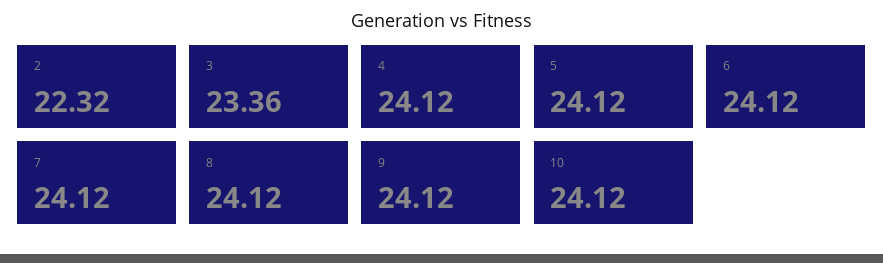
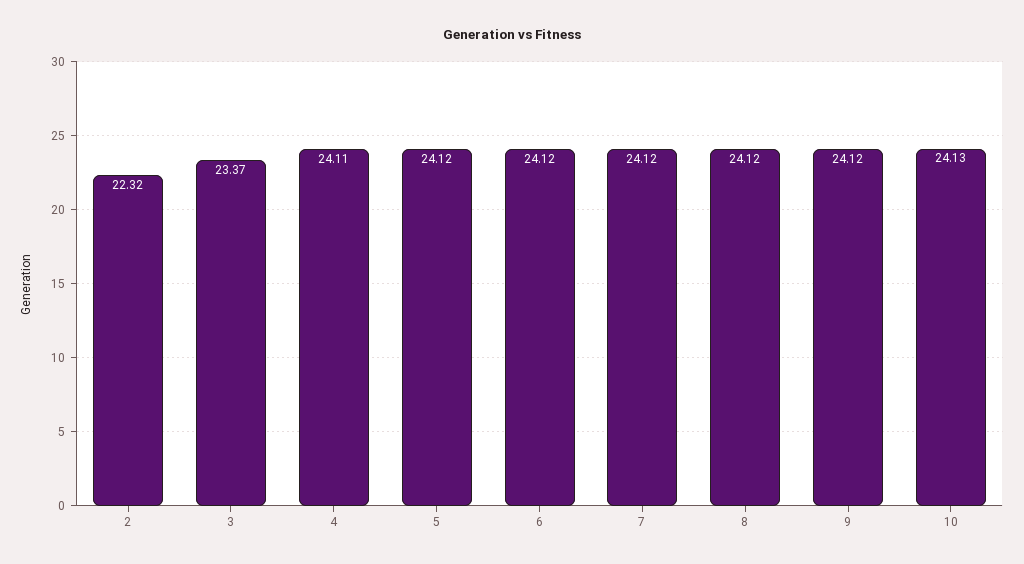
3: 23.36 -> 23.37
4: 24.12 -> 24.11
10: 24.12 -> 24.13

